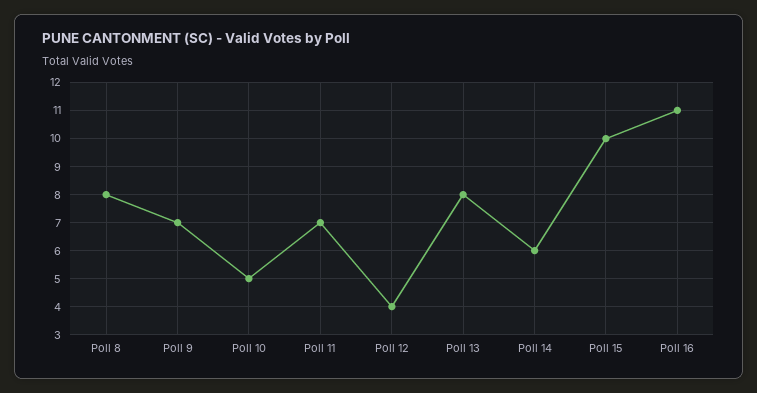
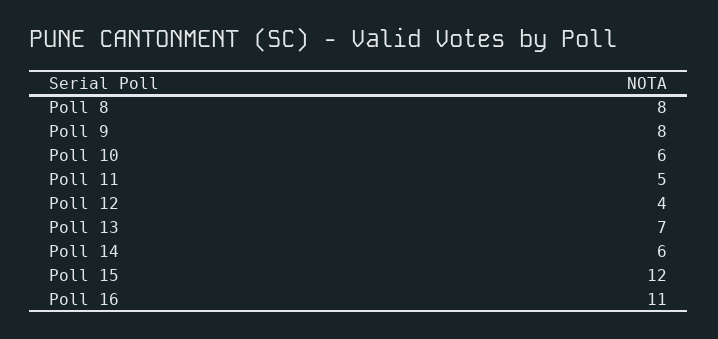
Poll 9: 7 -> 8
Poll 10: 5 -> 6
Poll 11: 7 -> 5
Poll 13: 8 -> 7
Poll 15: 10 -> 12

